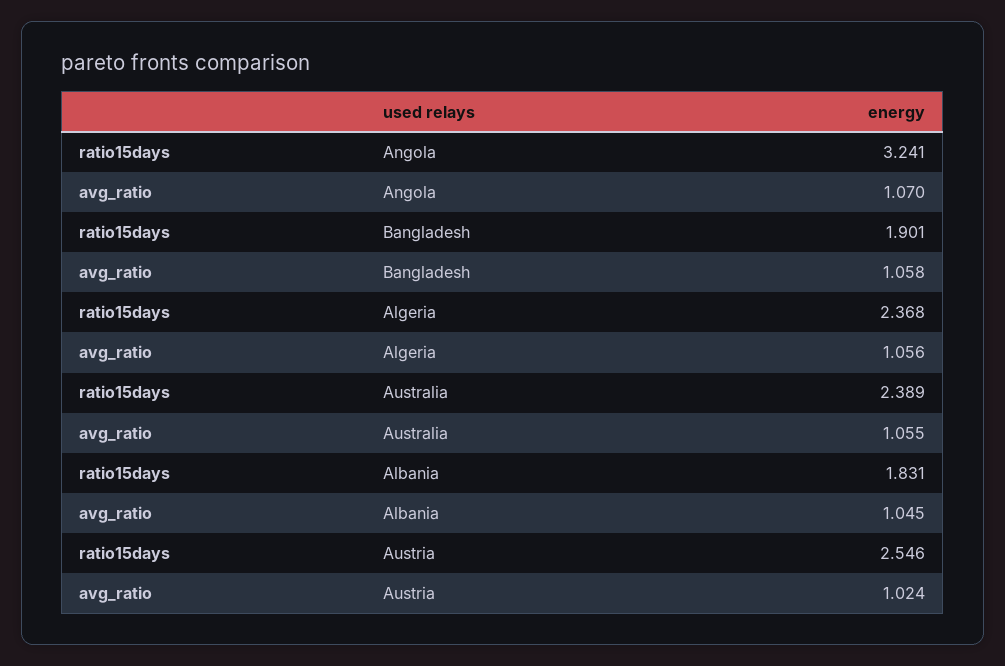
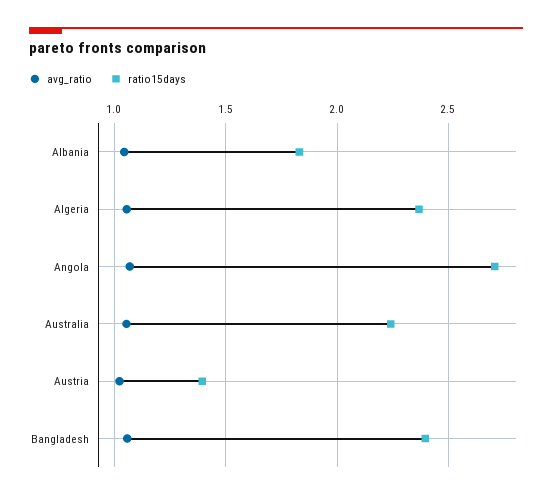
ratio15days, Angola: 3.241 -> 2.7
ratio15days, Bangladesh: 1.901 -> 2.4
ratio15days, Australia: 2.389 -> 2.25
ratio15days, Austria: 2.546 -> 1.4

